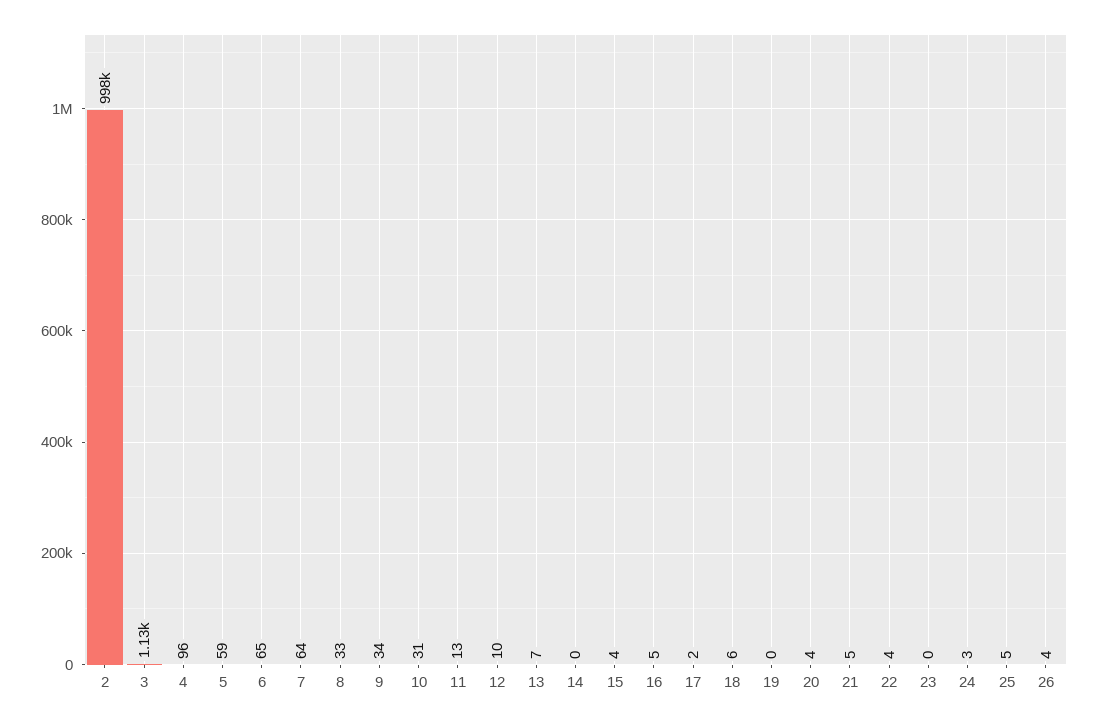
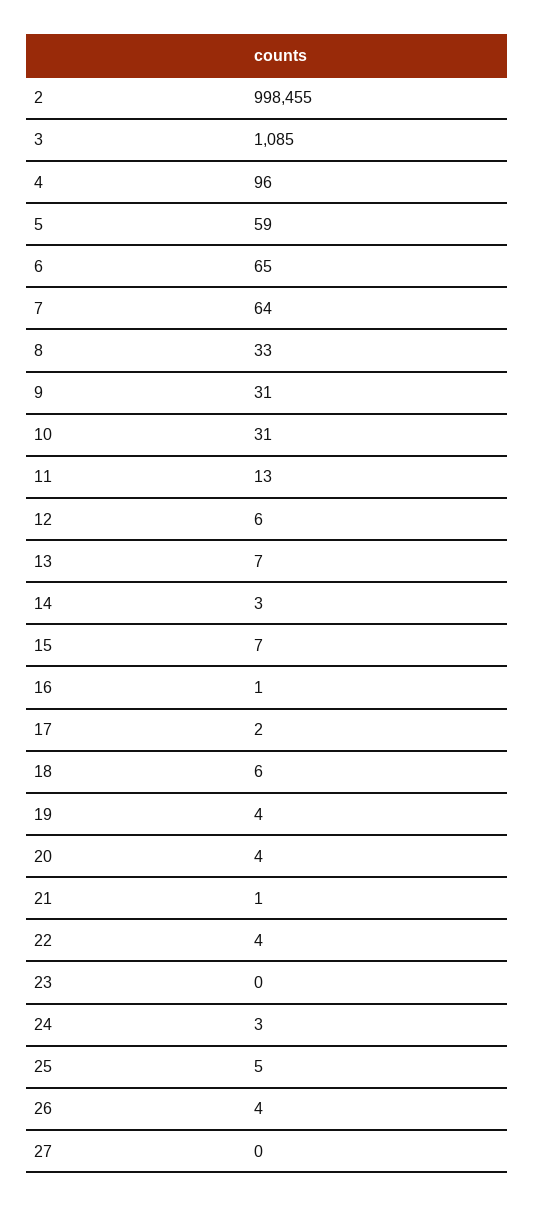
3: 1130 -> 1085
9: 34 -> 31
12: 10 -> 6
14: 0 -> 3
15: 4 -> 7
16: 5 -> 1
19: 0 -> 4
21: 5 -> 1
27: none -> 0

